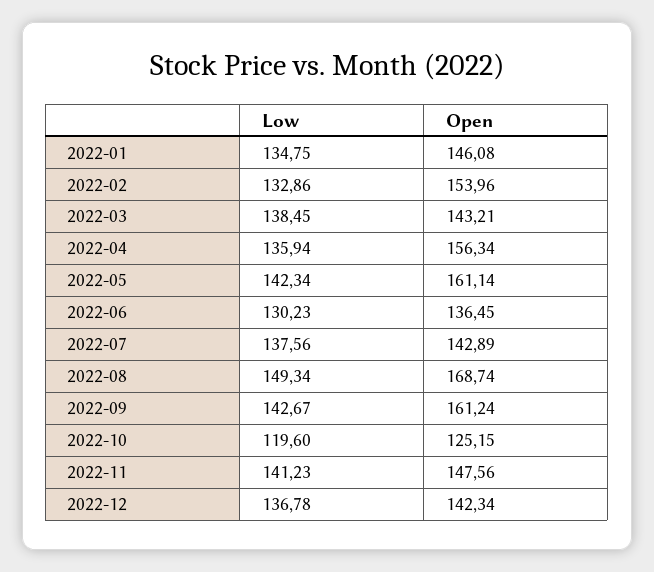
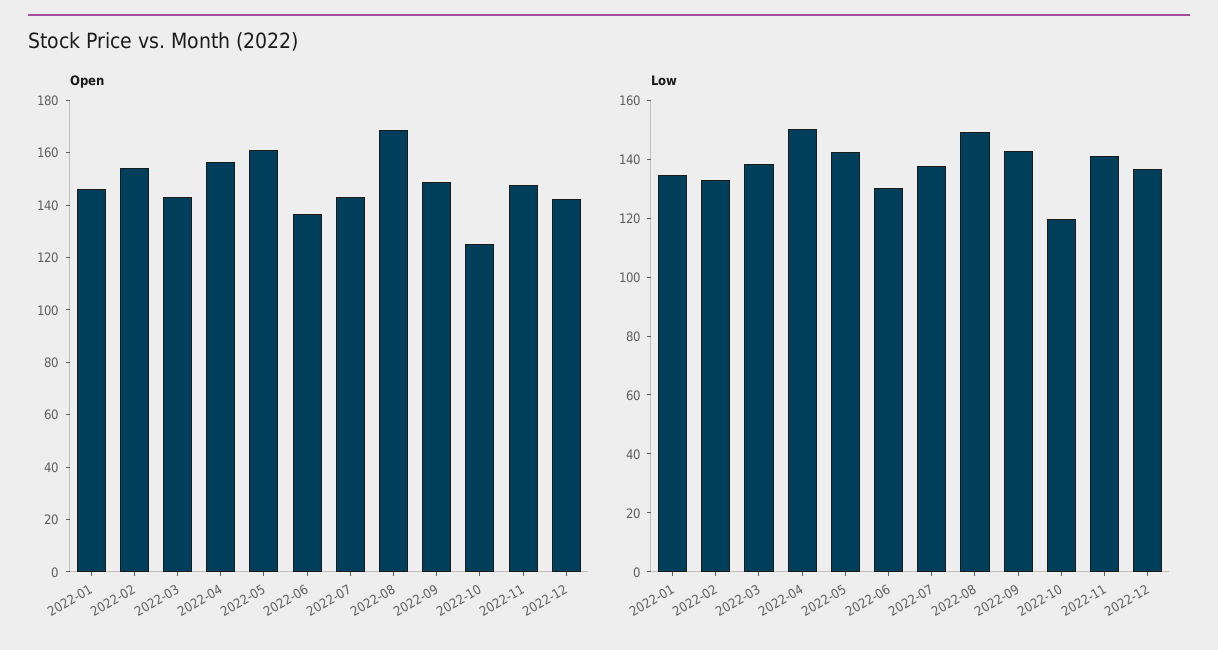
Low, 2022-04: 135.94 -> 150
Open, 2022-09: 161.24 -> 150

